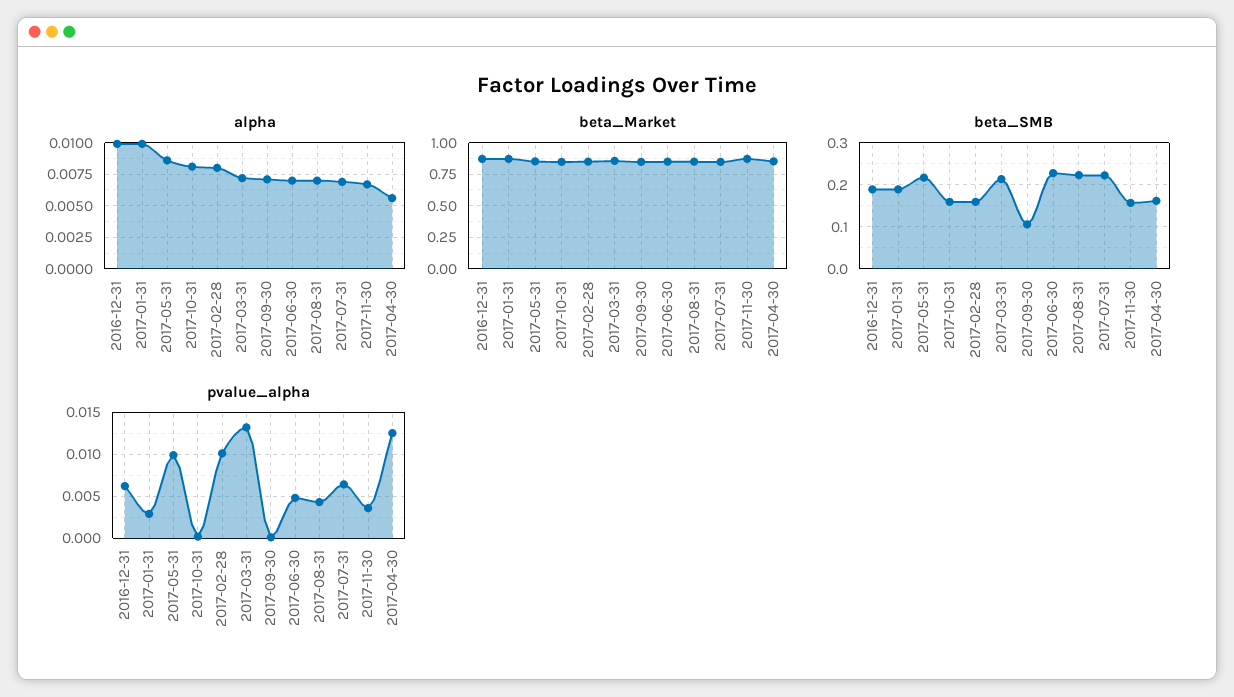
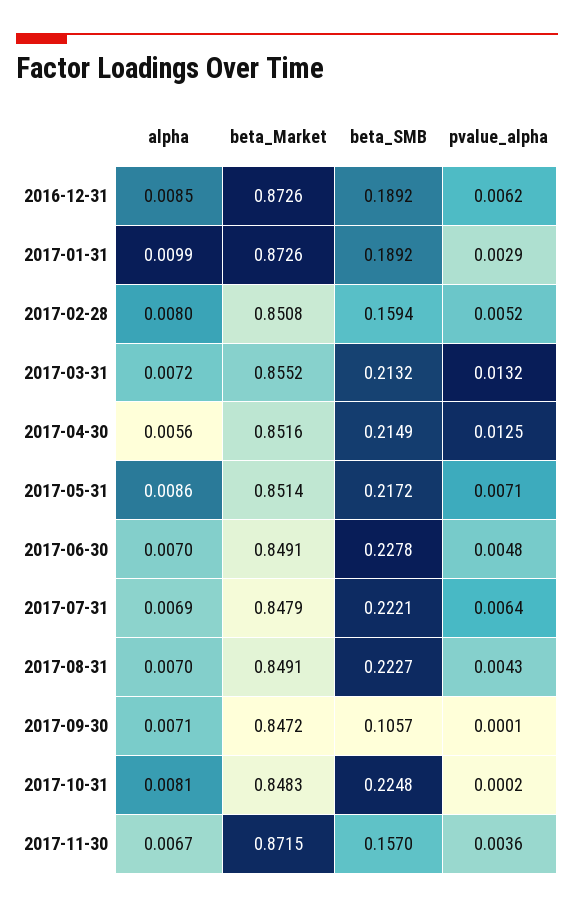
alpha, 2016-12-31: 0.01 -> 0.0085
beta_SMB, 2017-10-31: 0.16 -> 0.2248
beta_SMB, 2017-04-30: 0.16 -> 0.2149
pvalue_alpha, 2017-05-31: 0.01 -> 0.0071
pvalue_alpha, 2017-02-28: 0.01 -> 0.0052

